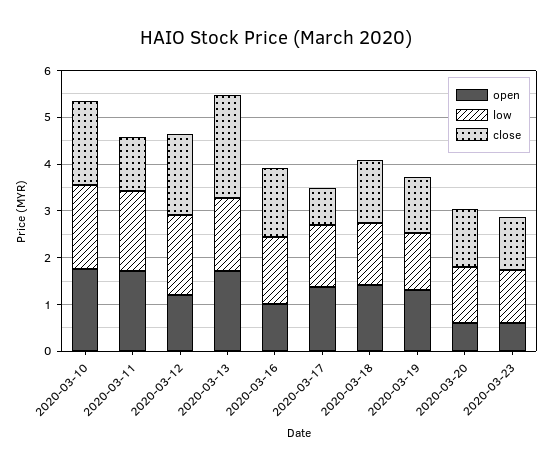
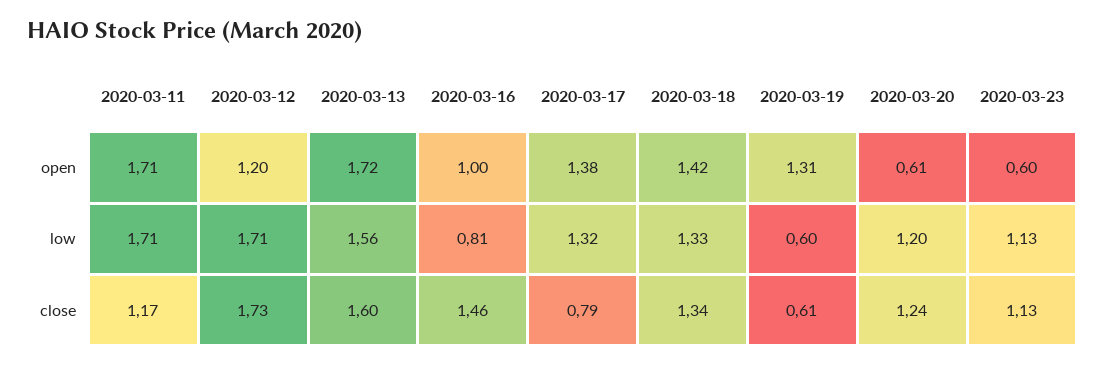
open, 2020-03-10: 1.8 -> none
low, 2020-03-10: 1.8 -> none
close, 2020-03-10: 1.8 -> none
close, 2020-03-13: 2.2 -> 1.6
low, 2020-03-16: 1.4 -> 0.81
low, 2020-03-19: 1.2 -> 0.6
close, 2020-03-19: 1.2 -> 0.61

